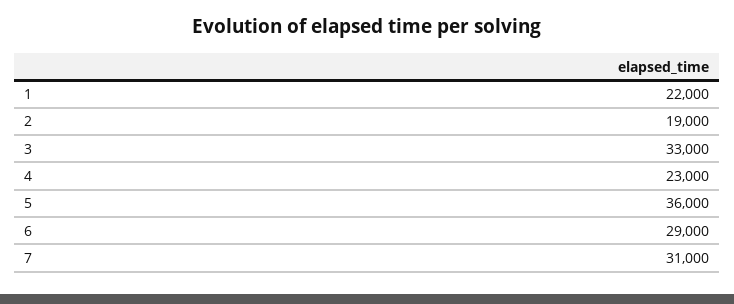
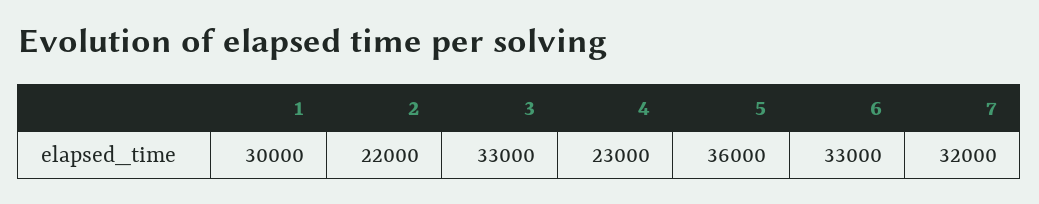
1: 22000 -> 30000
2: 19000 -> 22000
6: 29000 -> 33000
7: 31000 -> 32000

